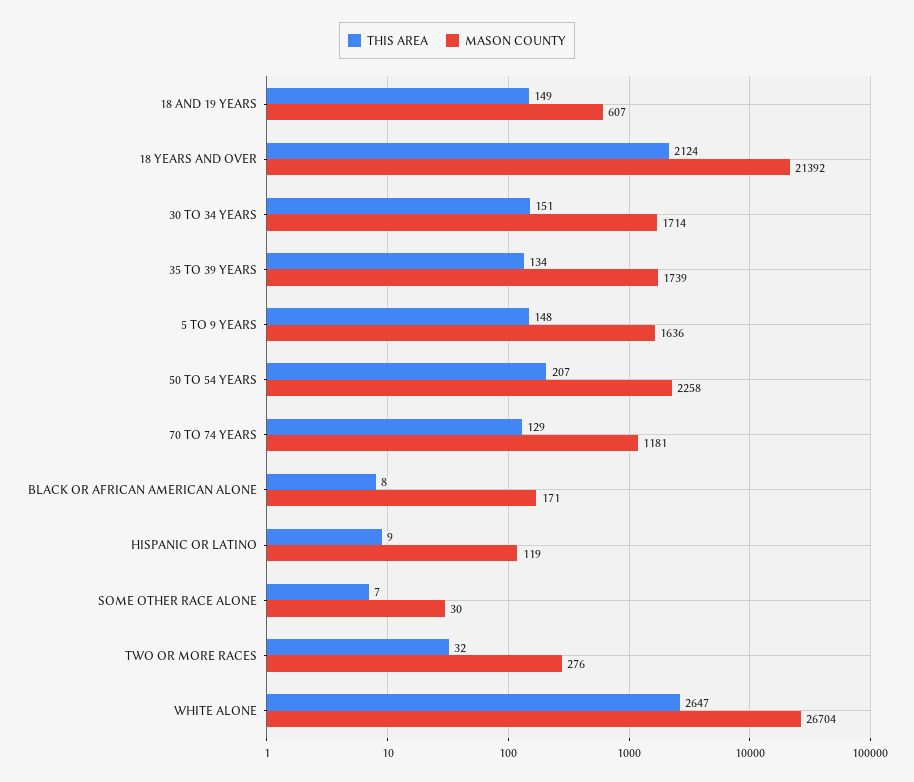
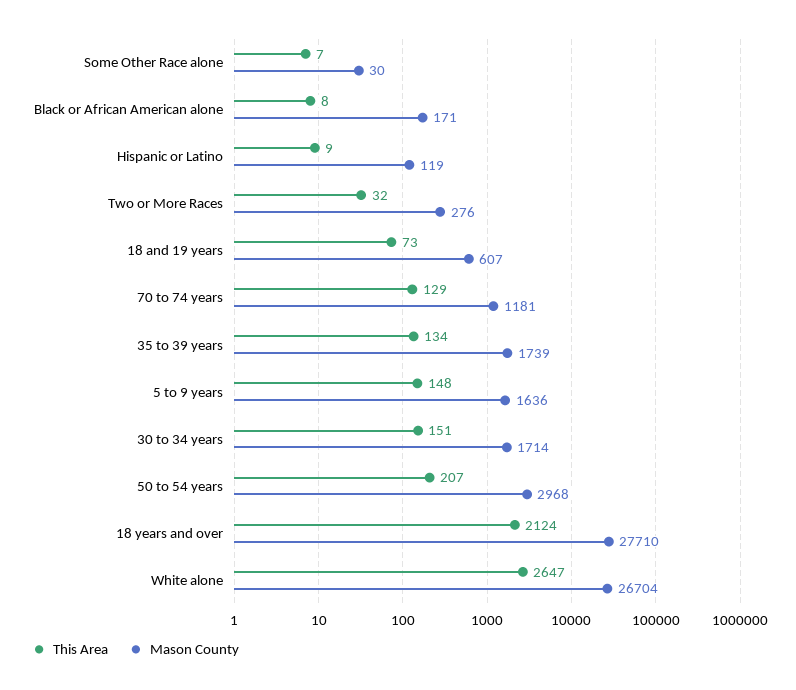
THIS AREA, 18 AND 19 YEARS: 149 -> 73
MASON COUNTY, 18 YEARS AND OVER: 21392 -> 27710
MASON COUNTY, 50 TO 54 YEARS: 2258 -> 2968

